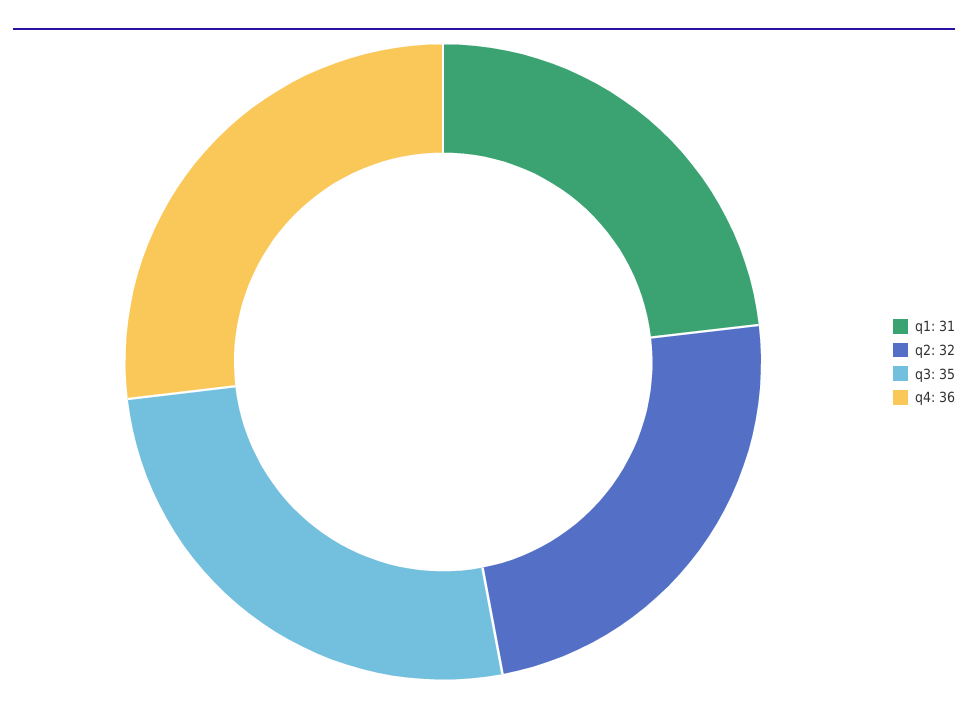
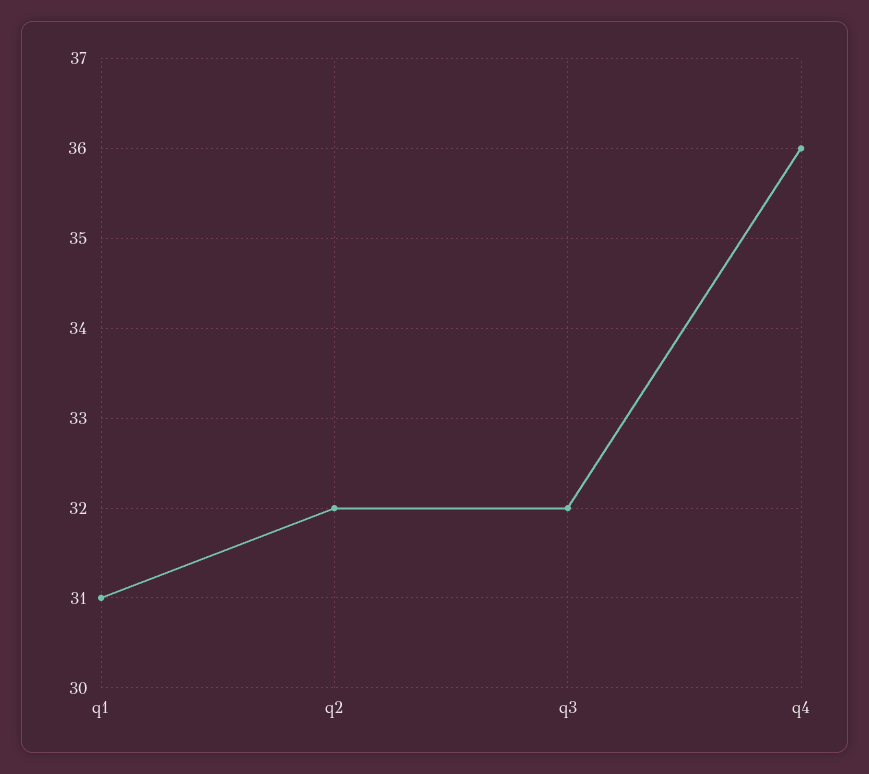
q3: 35 -> 32

